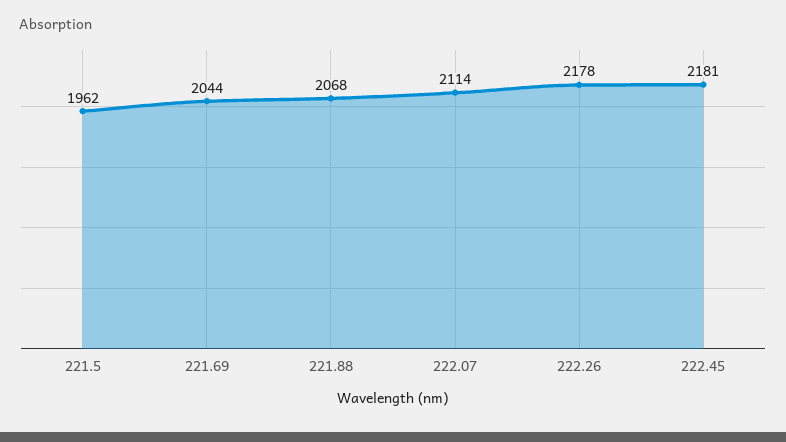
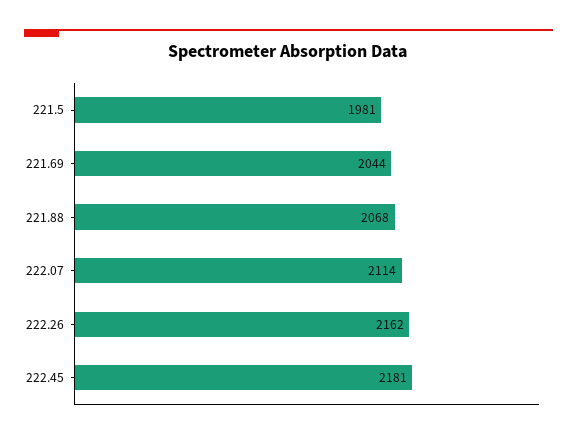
221.5: 1962 -> 1981
222.26: 2178 -> 2162

